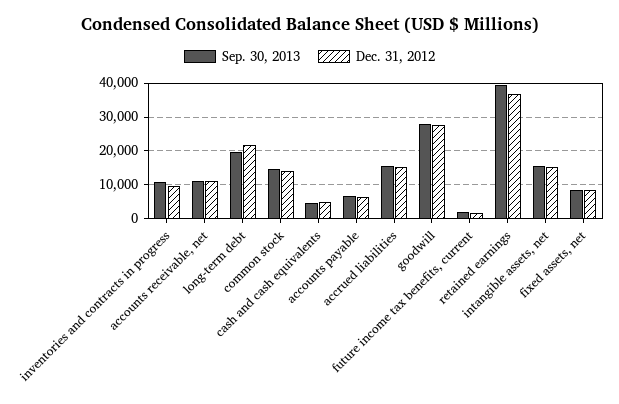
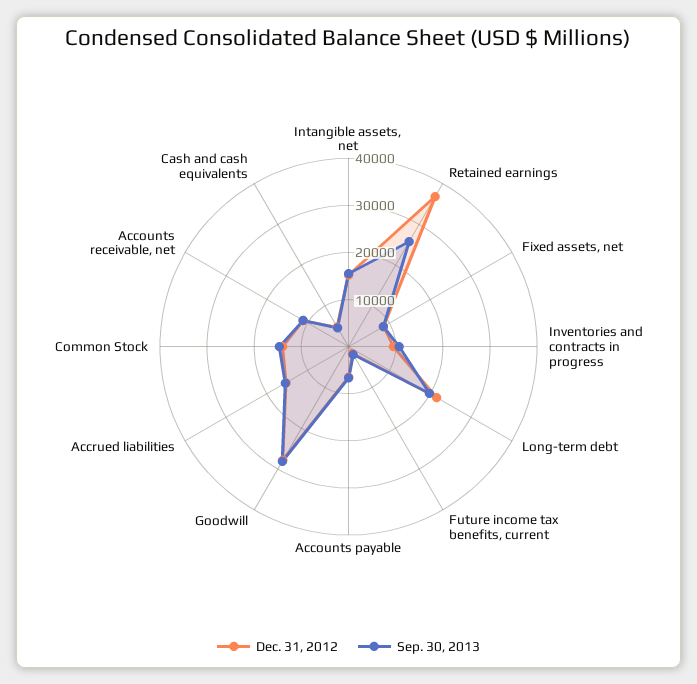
Sep. 30, 2013, retained earnings: 40000 -> 26000

